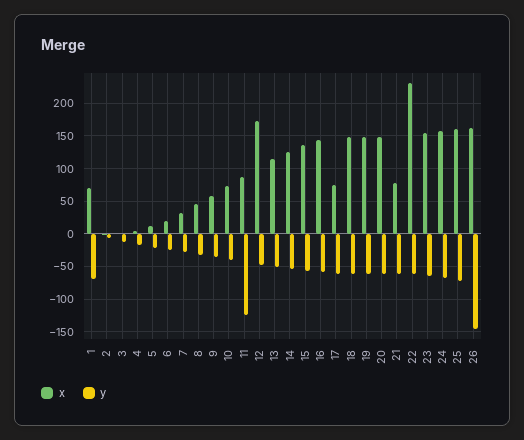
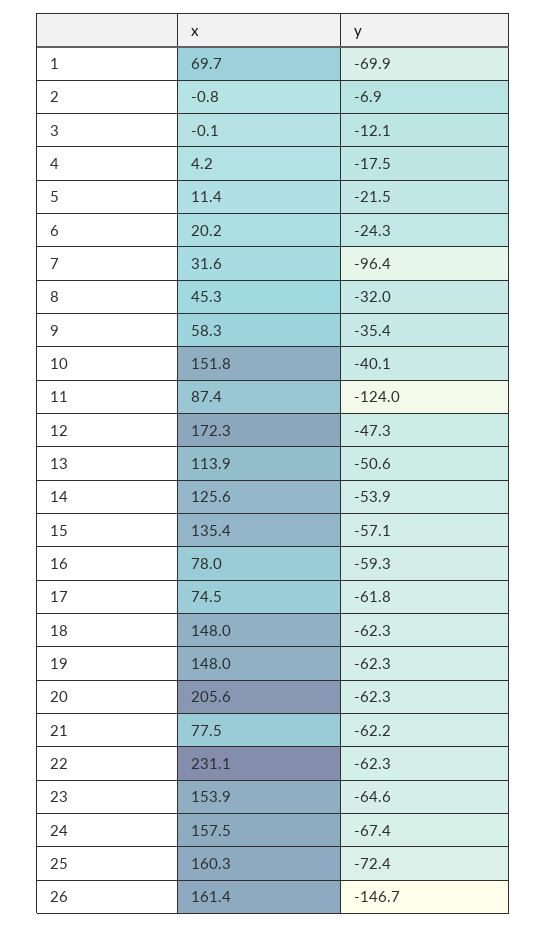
y, 7: -30 -> -96.4
x, 10: 70 -> 151.8
x, 16: 140 -> 78
x, 20: 150 -> 205.6

